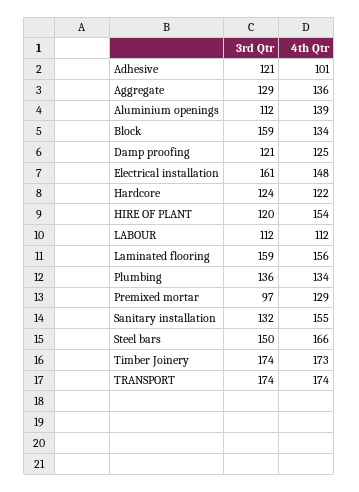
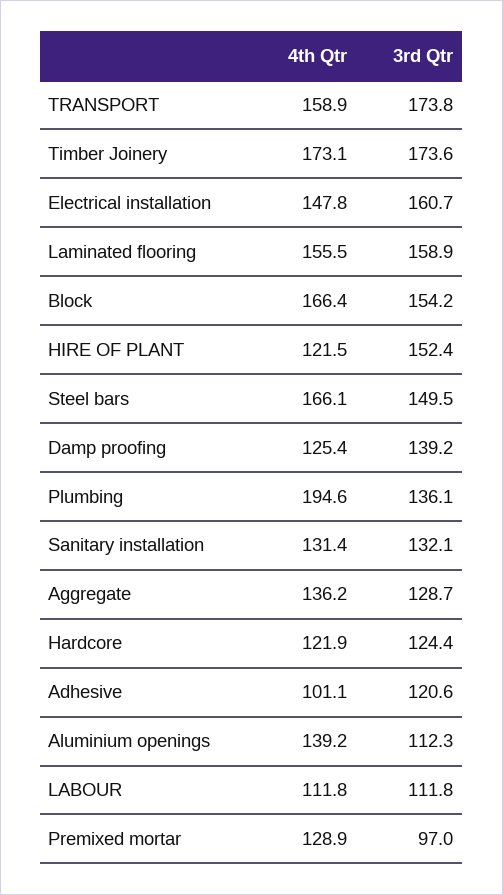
3rd Qtr, Block: 159 -> 154.2
4th Qtr, Block: 134 -> 166.4
3rd Qtr, Damp proofing: 121 -> 139.2
3rd Qtr, HIRE OF PLANT: 120 -> 152.4
4th Qtr, HIRE OF PLANT: 154 -> 121.5
4th Qtr, Plumbing: 134 -> 194.6
4th Qtr, Sanitary installation: 155 -> 131.4
4th Qtr, TRANSPORT: 174 -> 158.9

